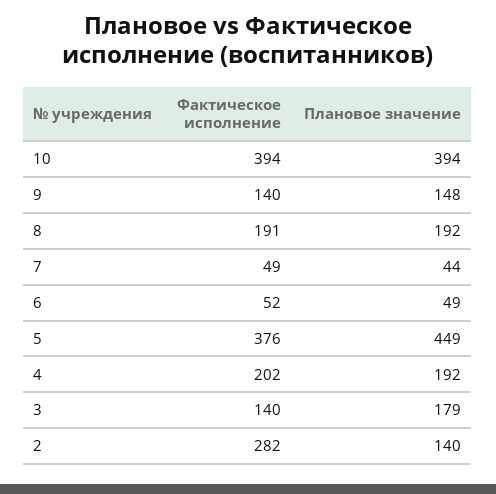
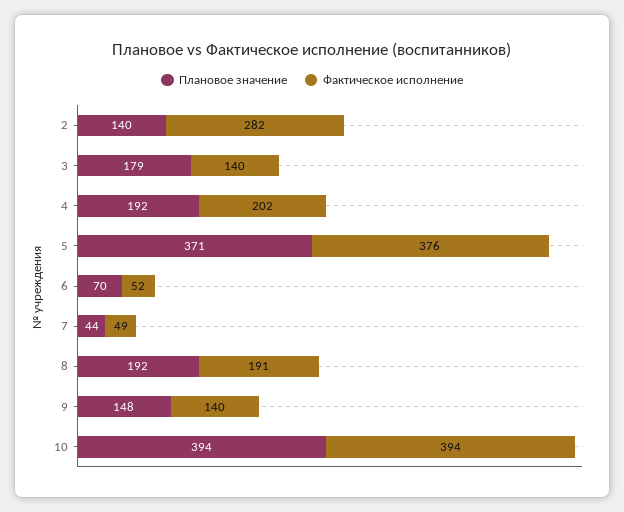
Плановое значение, 6: 49 -> 70
Плановое значение, 5: 449 -> 371

